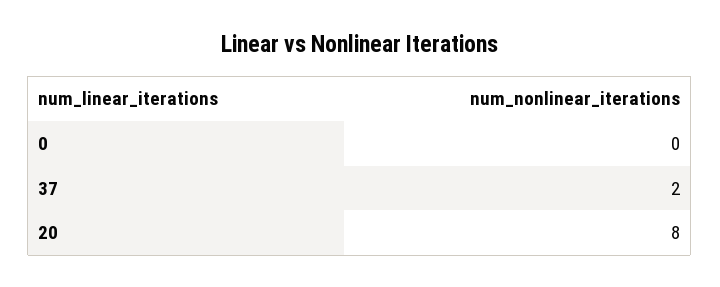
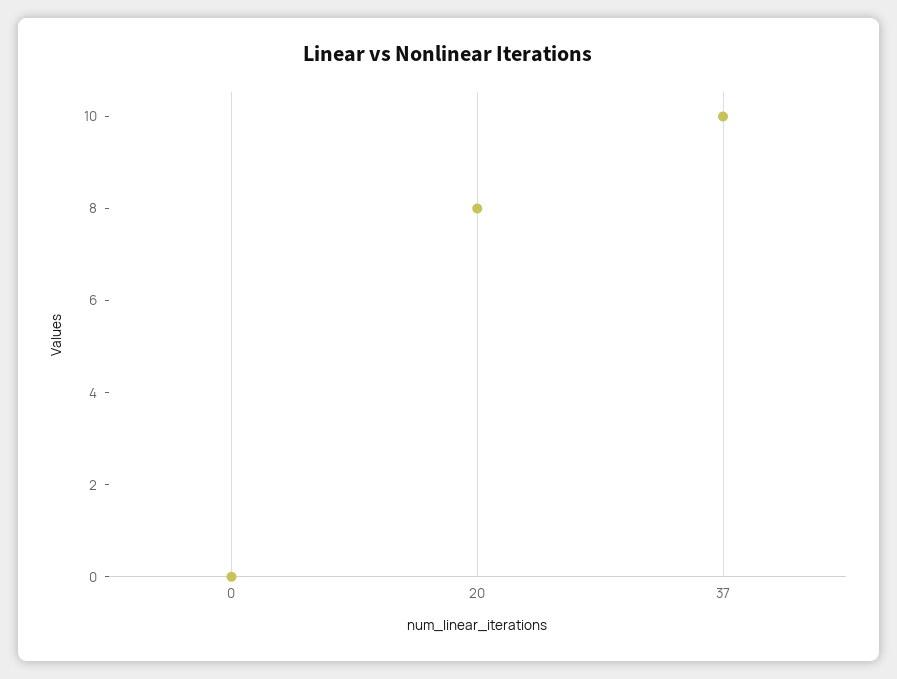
37: 2 -> 10

